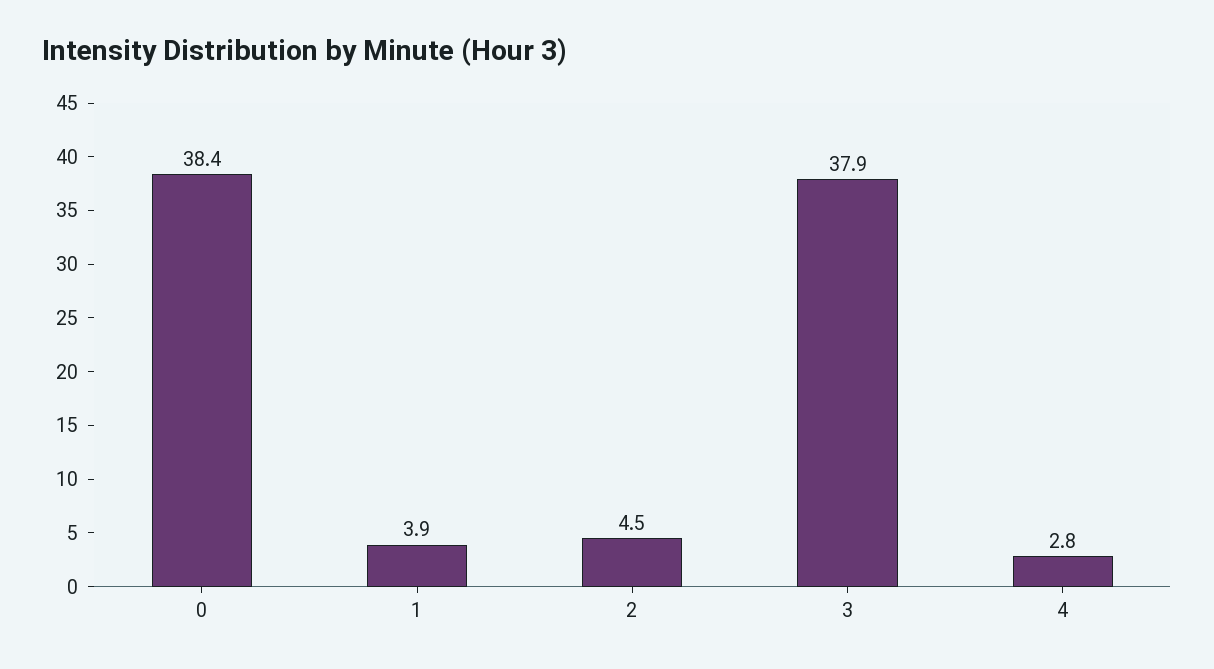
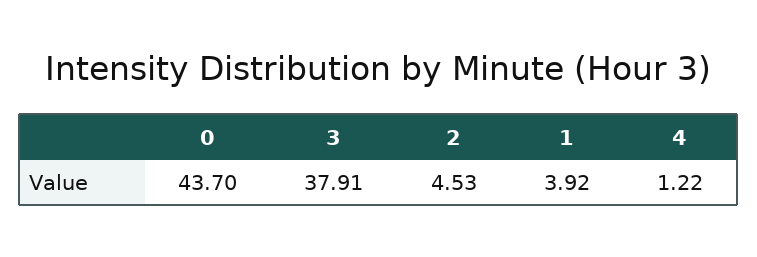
0: 38.4 -> 43.7
4: 2.8 -> 1.22

